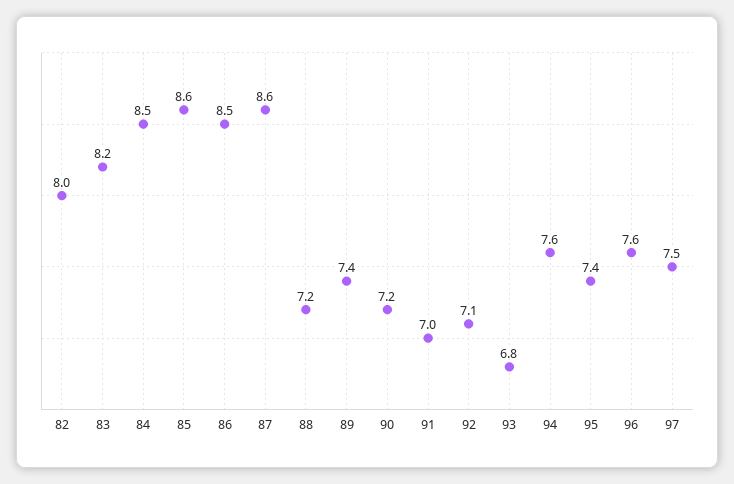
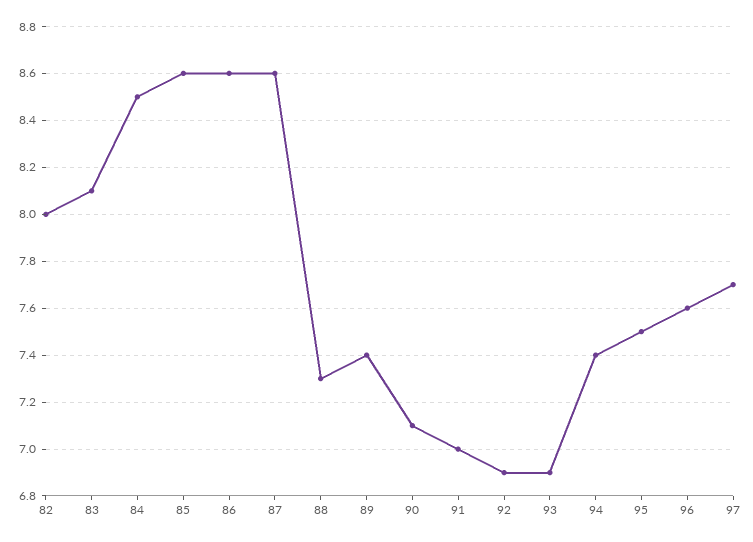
83: 8.2 -> 8.1
86: 8.5 -> 8.6
88: 7.2 -> 7.3
90: 7.2 -> 7.1
92: 7.1 -> 6.9
93: 6.8 -> 6.9
94: 7.6 -> 7.4
95: 7.4 -> 7.5
97: 7.5 -> 7.7

